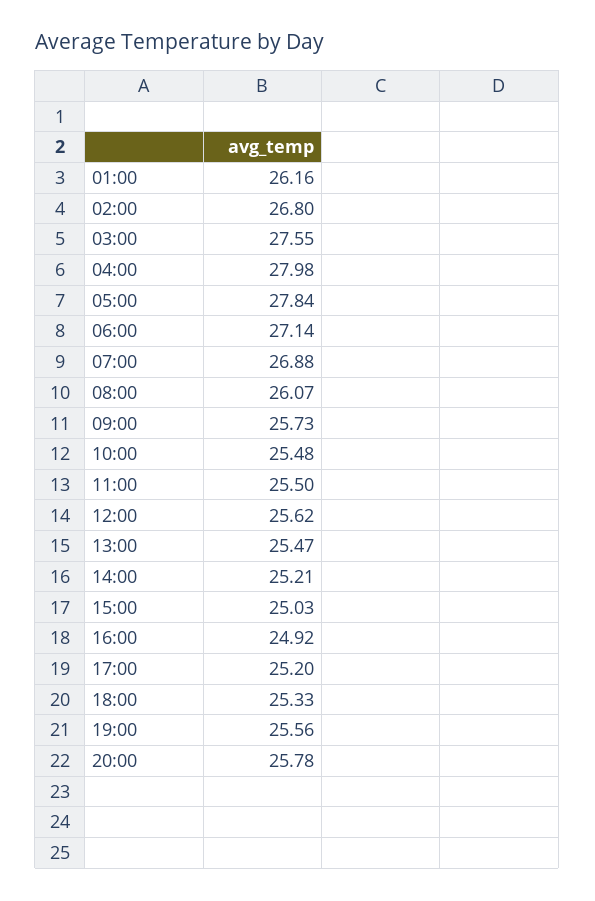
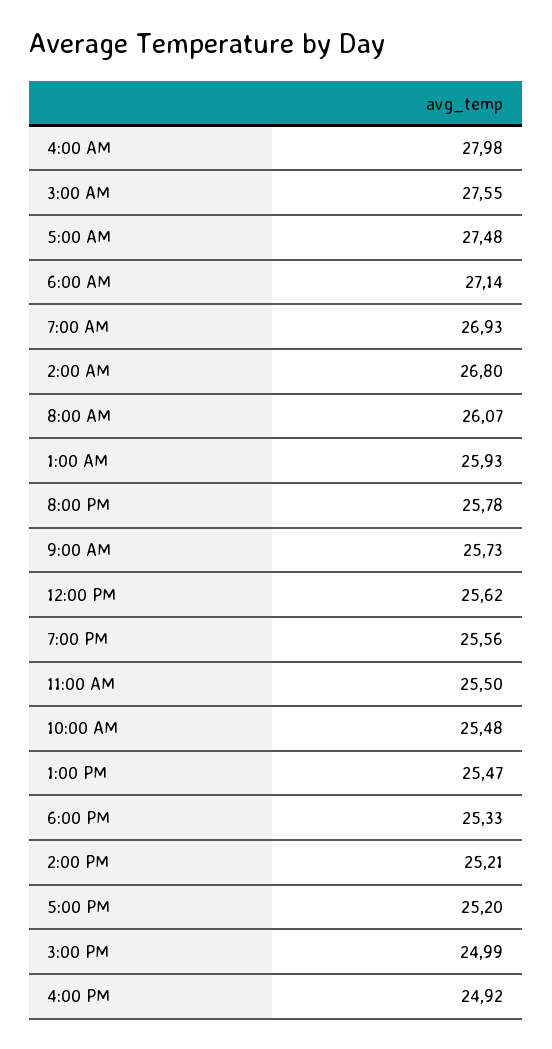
01:00: 26.16 -> 25.93
05:00: 27.84 -> 27.48
07:00: 26.88 -> 26.93
15:00: 25.03 -> 24.99

